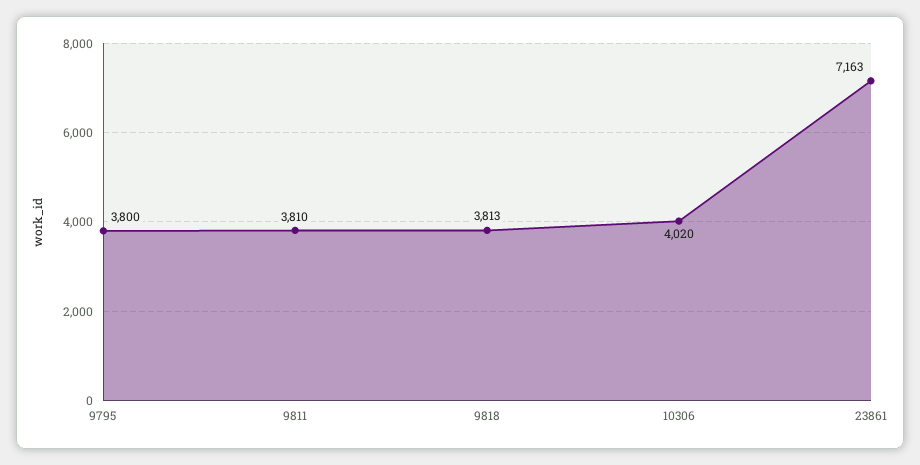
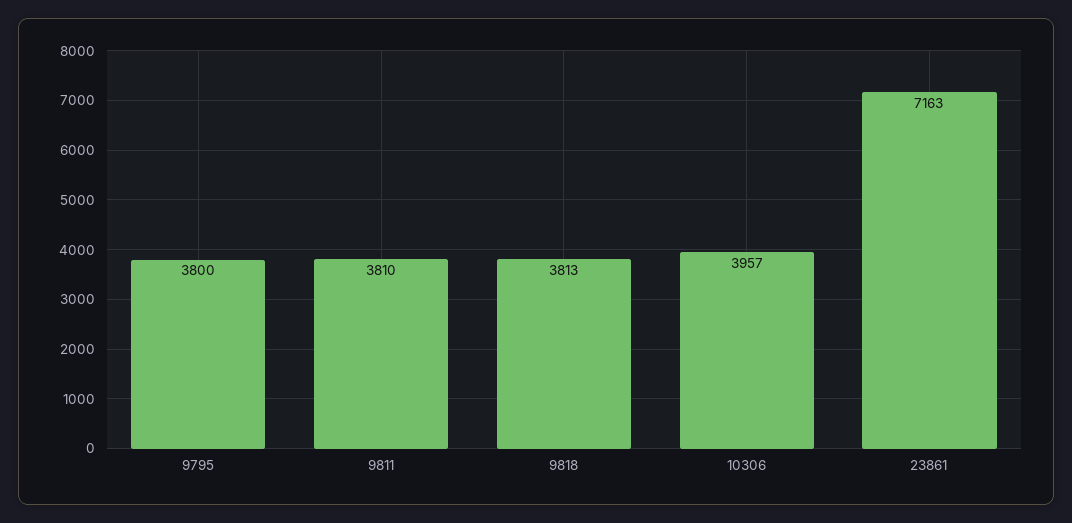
10306: 4020 -> 3957

